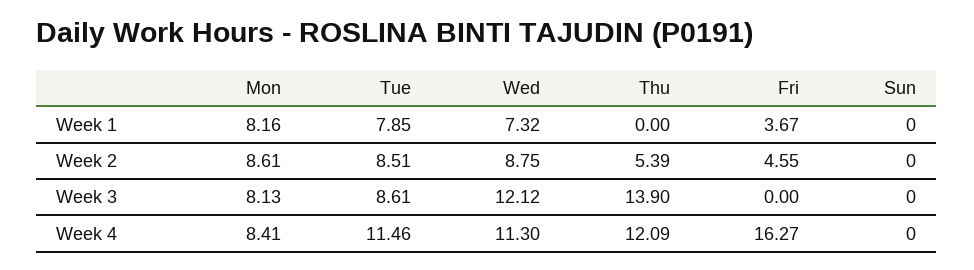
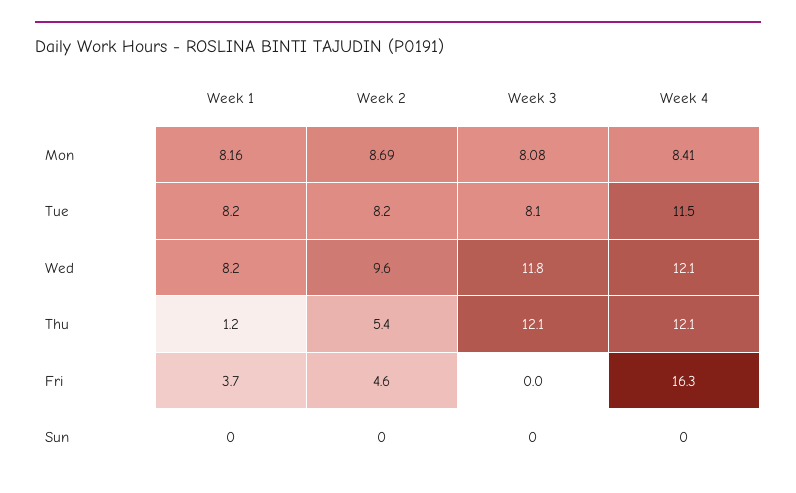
Tue, Week 1: 7.85 -> 8.2
Wed, Week 1: 7.32 -> 8.2
Thu, Week 1: 0 -> 1.2
Mon, Week 2: 8.61 -> 8.69
Tue, Week 2: 8.51 -> 8.2
Wed, Week 2: 8.75 -> 9.6
Mon, Week 3: 8.13 -> 8.08
Tue, Week 3: 8.61 -> 8.1
Wed, Week 3: 12.12 -> 11.8
Thu, Week 3: 13.9 -> 12.1
Wed, Week 4: 11.3 -> 12.1

